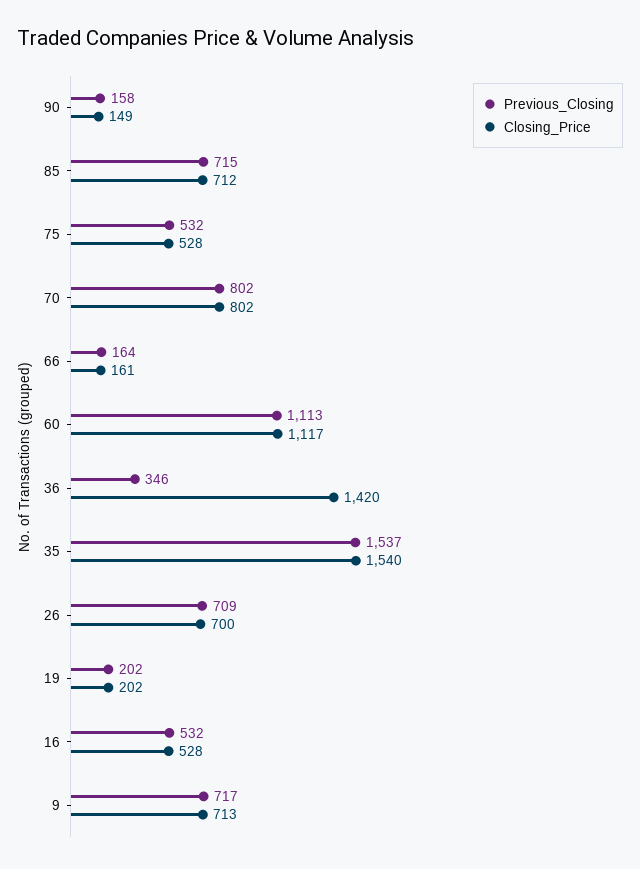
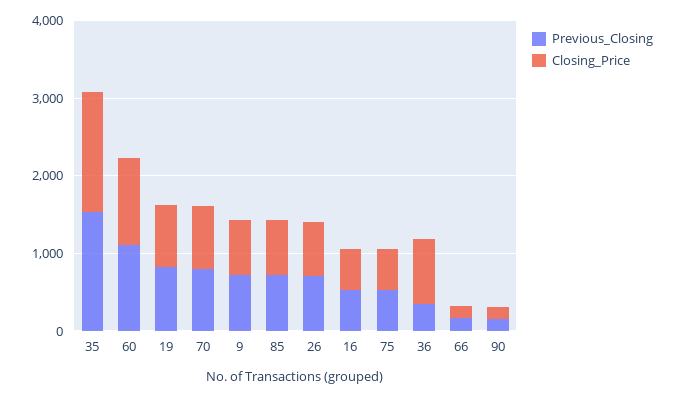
Closing_Price, 36: 1420 -> 800
Previous_Closing, 19: 202 -> 800
Closing_Price, 19: 202 -> 800

